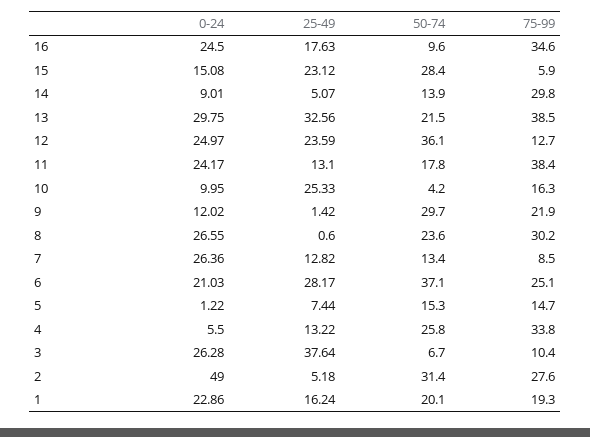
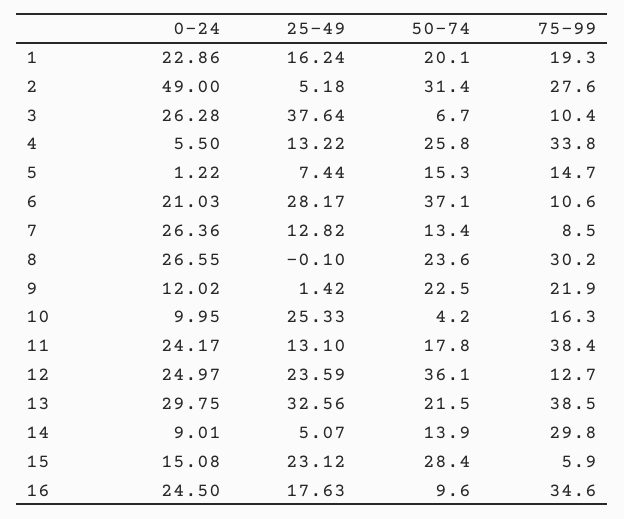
50-74, 9: 29.7 -> 22.5
25-49, 8: 0.6 -> -0.1
75-99, 6: 25.1 -> 10.6

